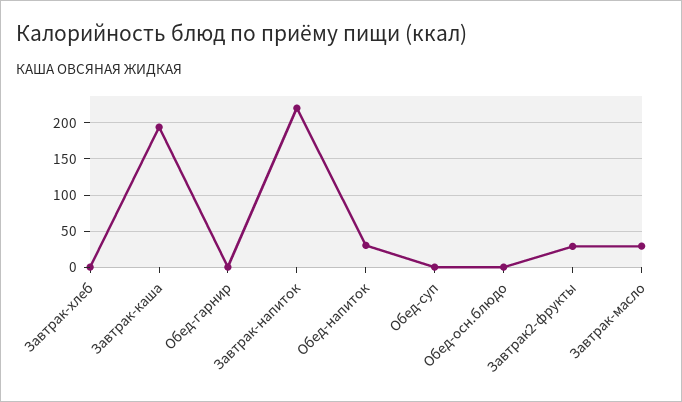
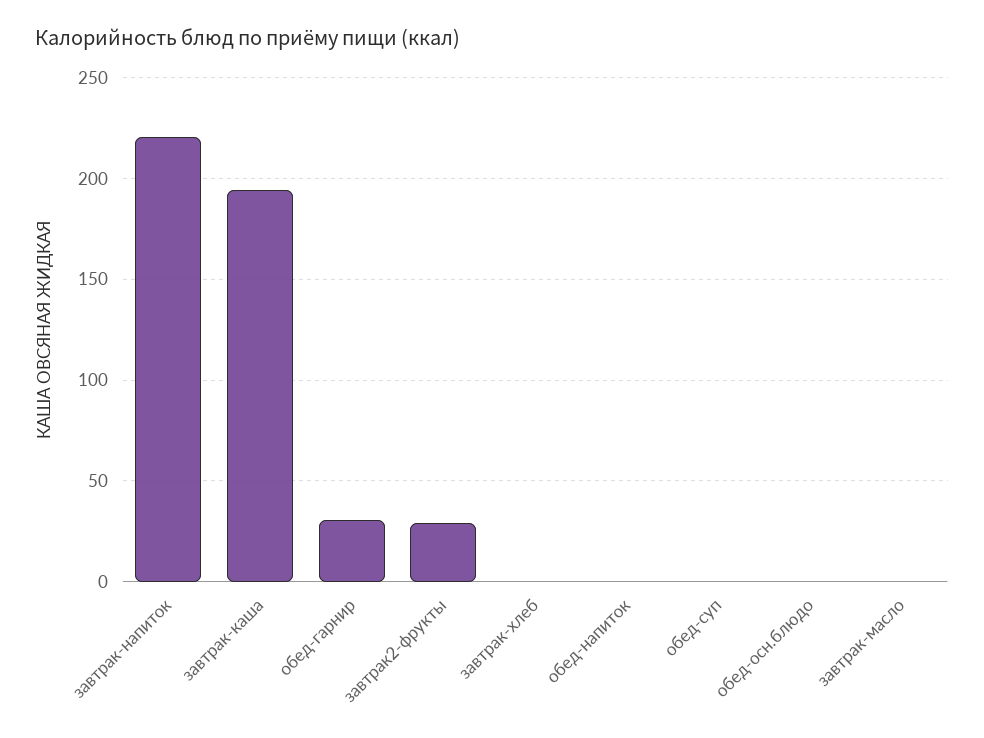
Обед-гарнир: 0 -> 30
Обед-напиток: 30 -> 0
Завтрак-масло: 30 -> 0

